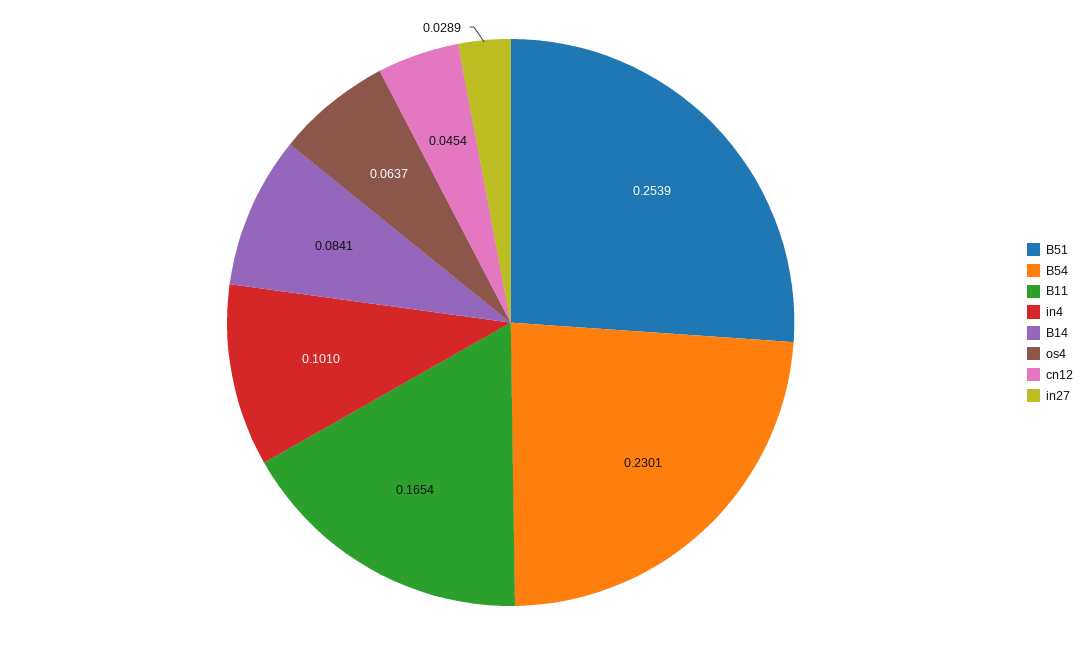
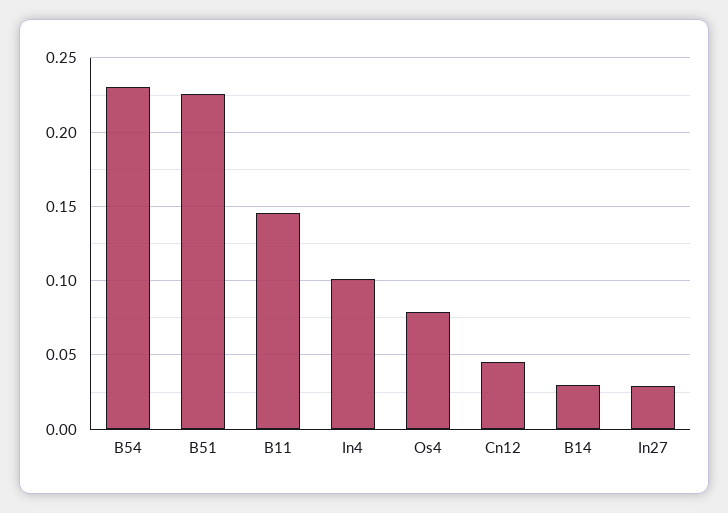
B51: 0.2539 -> 0.225
B11: 0.1654 -> 0.145
B14: 0.0841 -> 0.03
os4: 0.0637 -> 0.08

